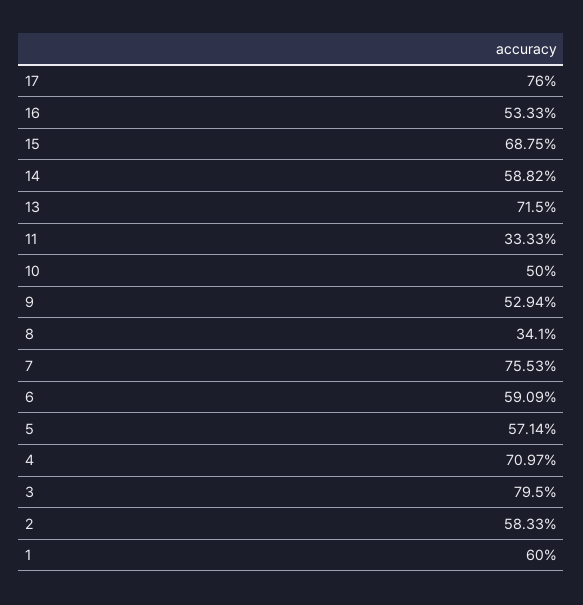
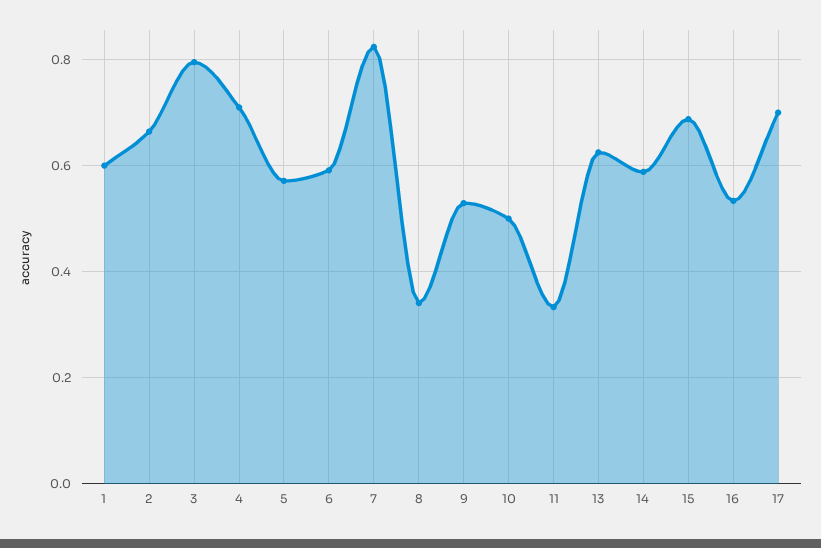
17: 0.76 -> 0.7
13: 0.715 -> 0.62
7: 0.7553 -> 0.82
2: 0.5833 -> 0.66

